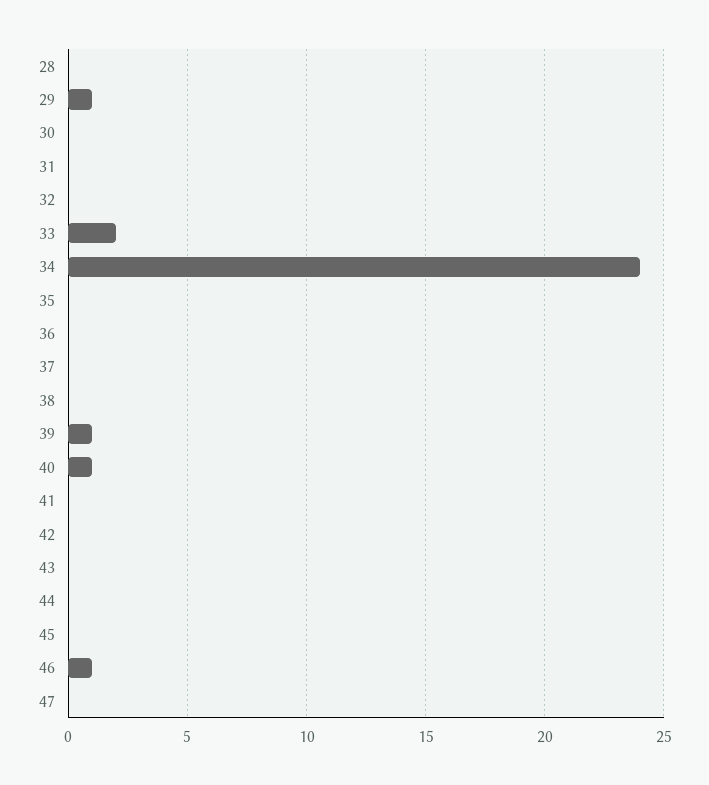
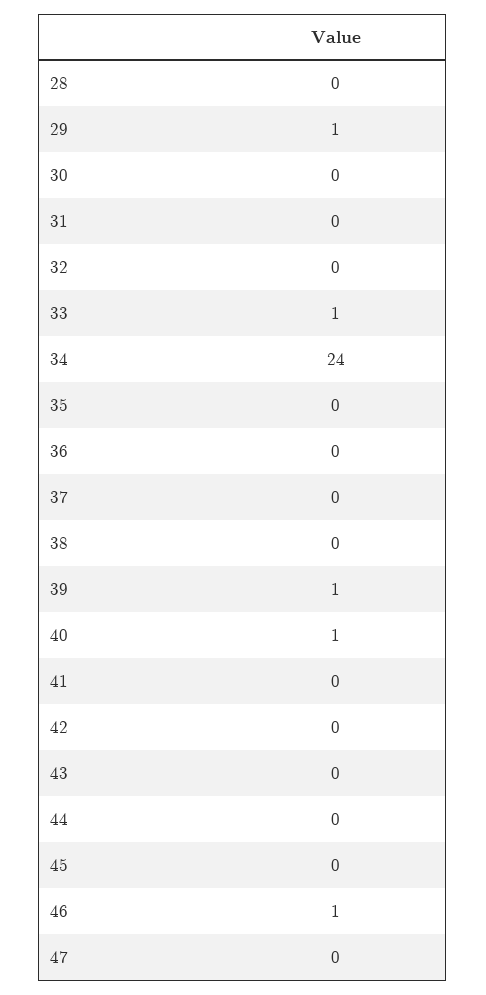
33: 2 -> 1

